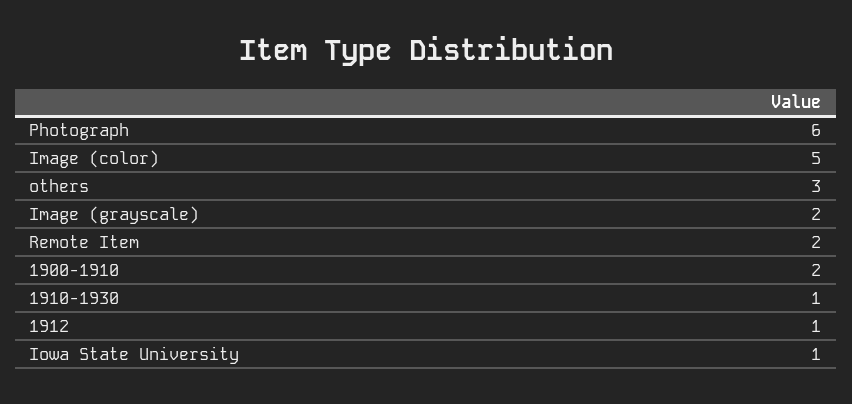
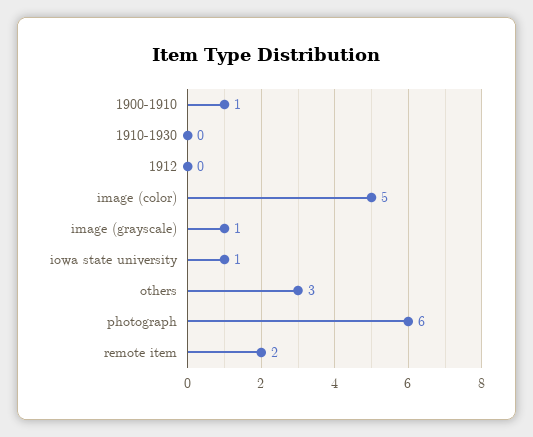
Image (grayscale): 2 -> 1
1900-1910: 2 -> 1
1910-1930: 1 -> 0
1912: 1 -> 0

